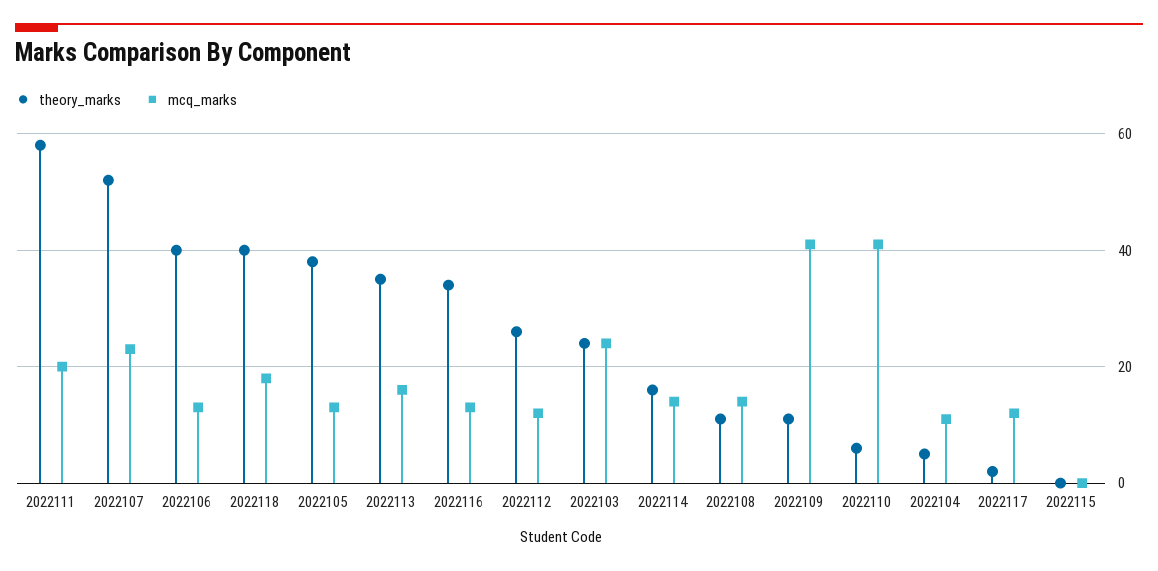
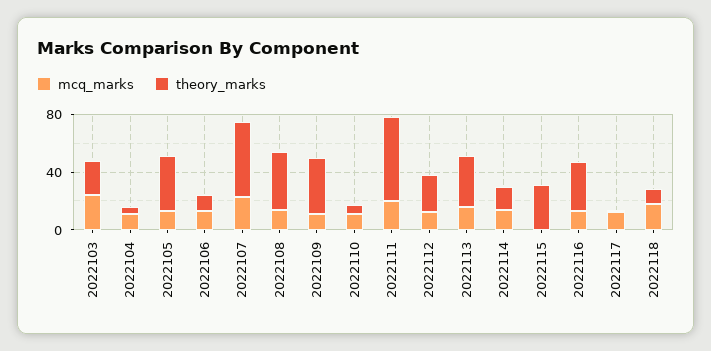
theory_marks, 2022106: 40 -> 10
theory_marks, 2022118: 40 -> 10
theory_marks, 2022108: 10 -> 40
theory_marks, 2022109: 10 -> 40
mcq_marks, 2022109: 40 -> 10
mcq_marks, 2022110: 40 -> 10
theory_marks, 2022115: 0 -> 30

